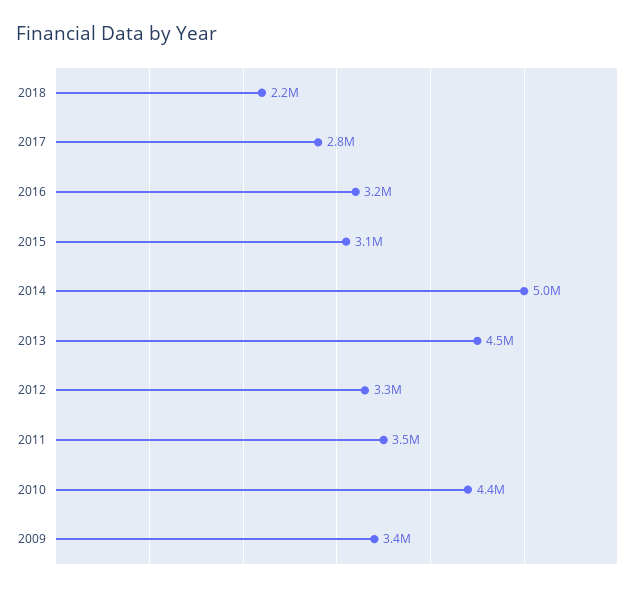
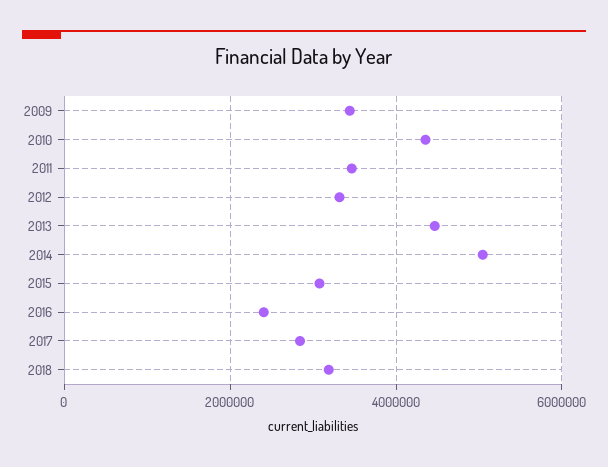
2018: 2200000 -> 3200000
2016: 3200000 -> 2400000

